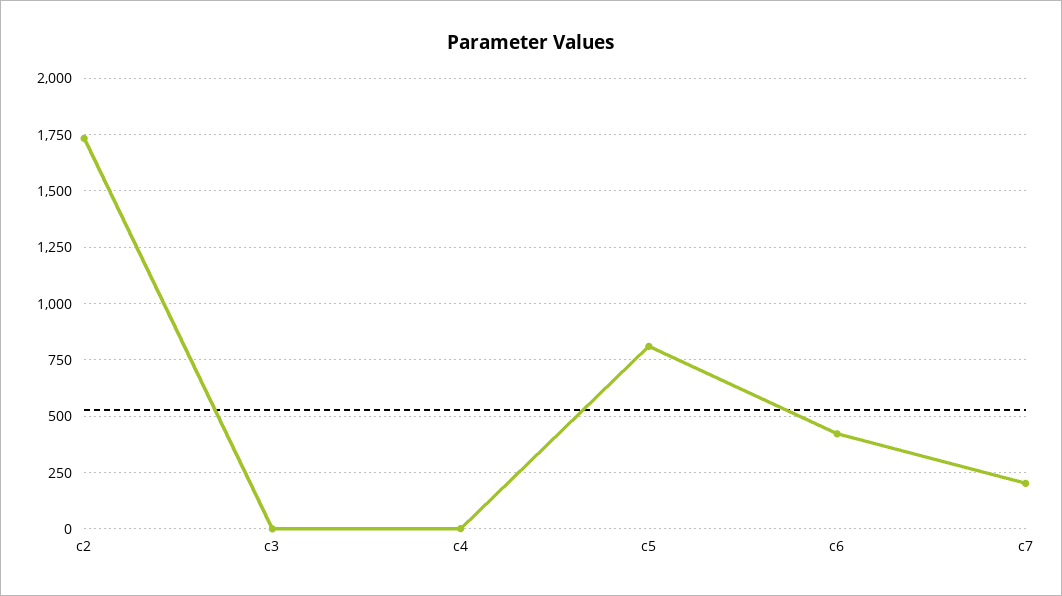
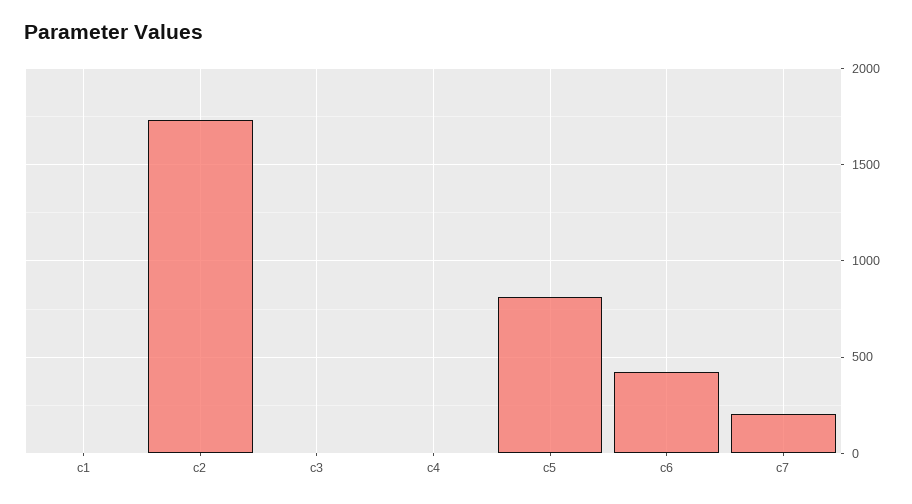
c1: none -> 0

